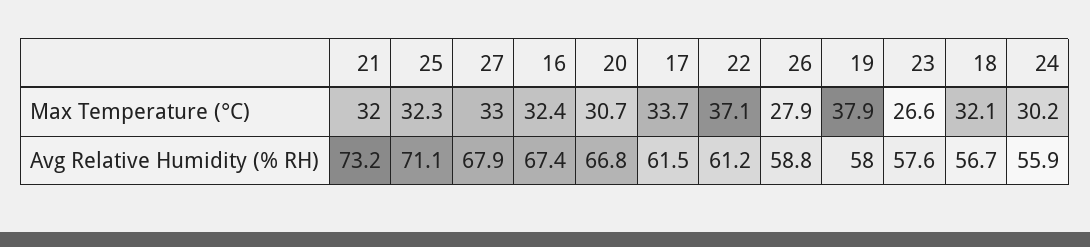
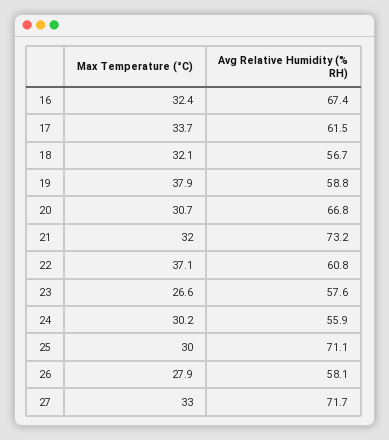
25, Max Temperature (°C): 32.3 -> 30
27, Avg Relative Humidity (% RH): 67.9 -> 71.7
22, Avg Relative Humidity (% RH): 61.2 -> 60.8
26, Avg Relative Humidity (% RH): 58.8 -> 58.1
19, Avg Relative Humidity (% RH): 58 -> 58.8

